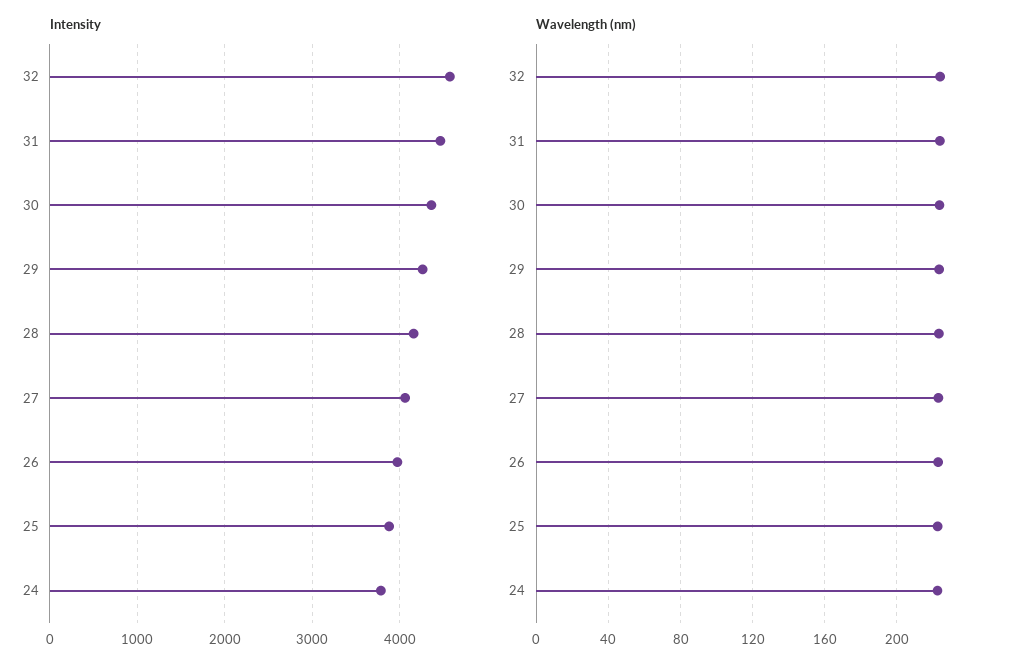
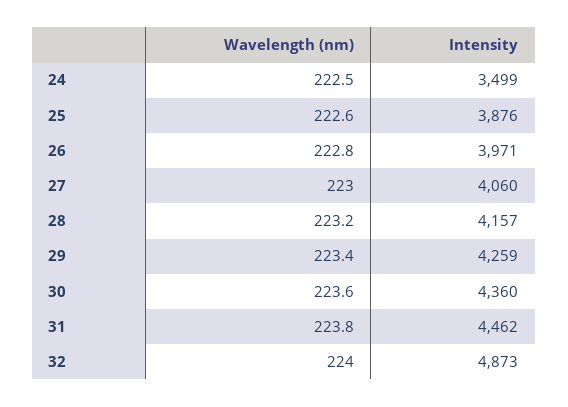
Intensity, 32: 4600 -> 4873
Intensity, 24: 3800 -> 3499

